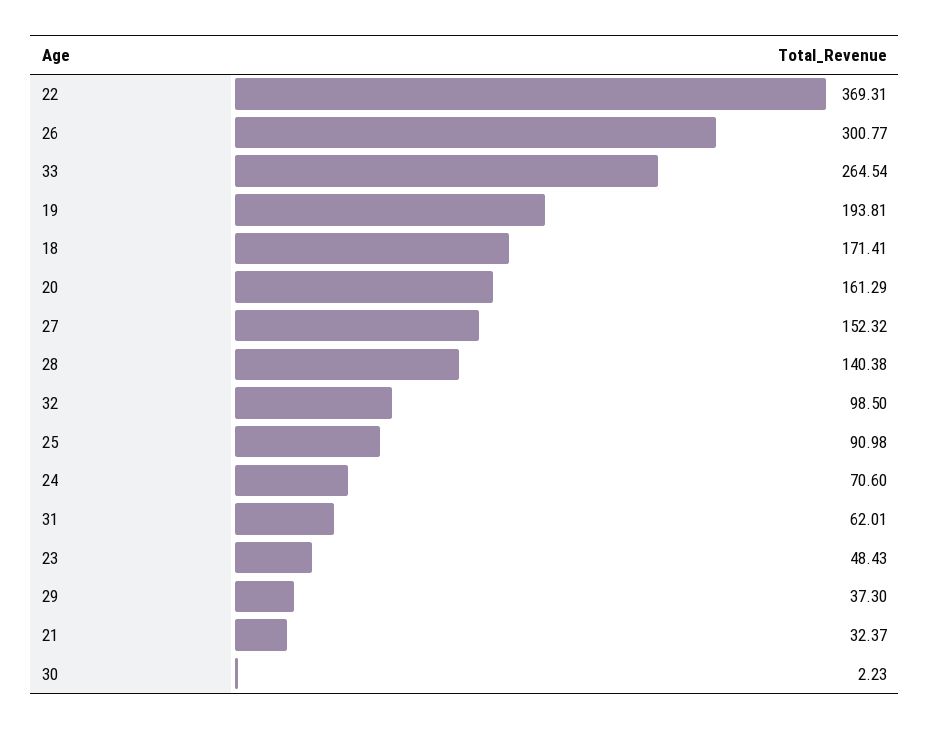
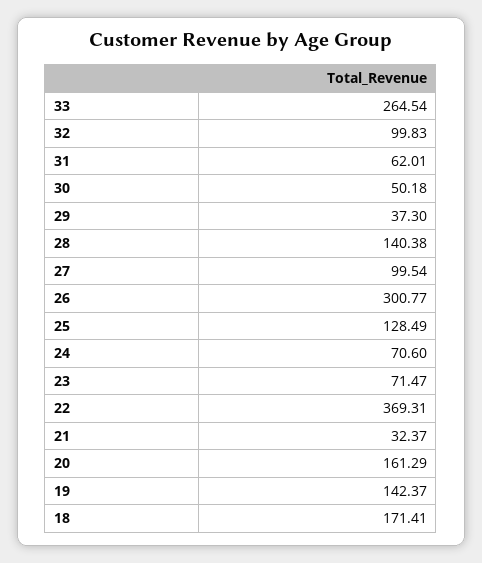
19: 193.81 -> 142.37
27: 152.32 -> 99.54
32: 98.5 -> 99.83
25: 90.98 -> 128.49
23: 48.43 -> 71.47
30: 2.23 -> 50.18

